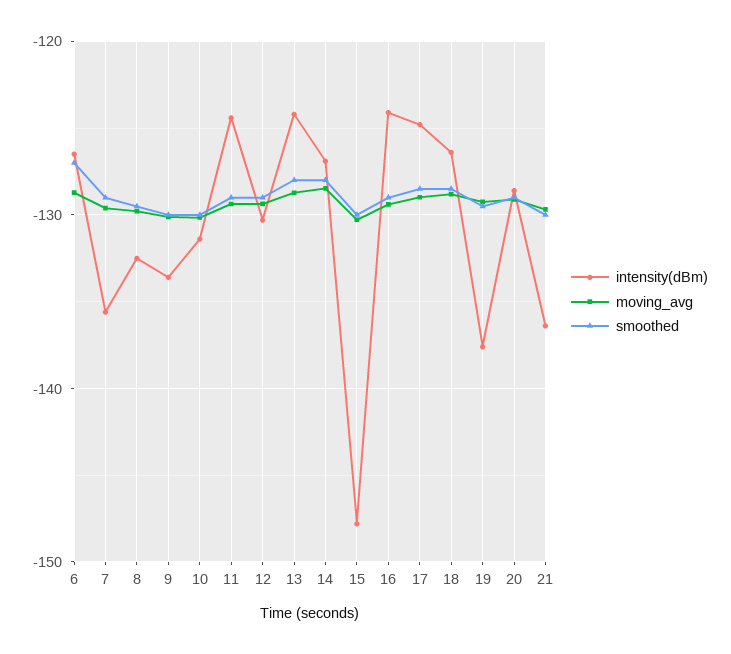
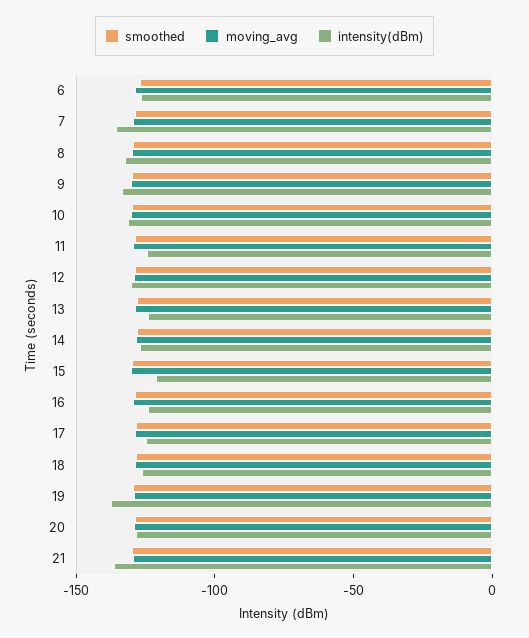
intensity(dBm), 15: -148 -> -120

